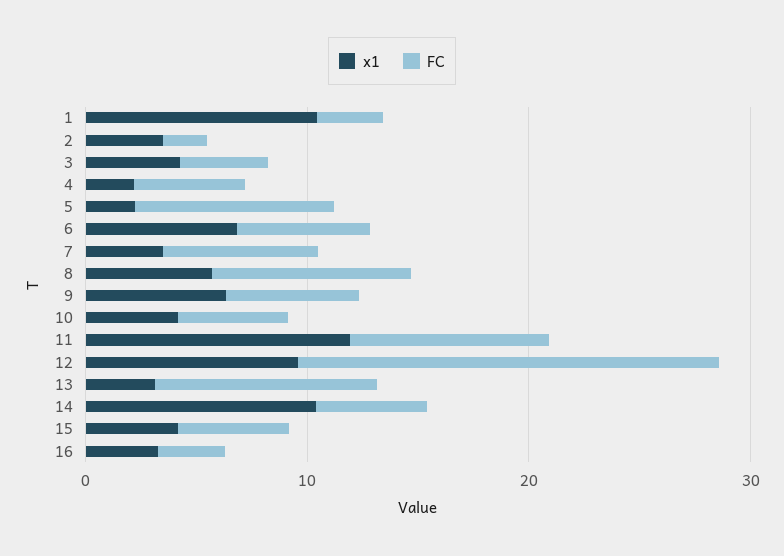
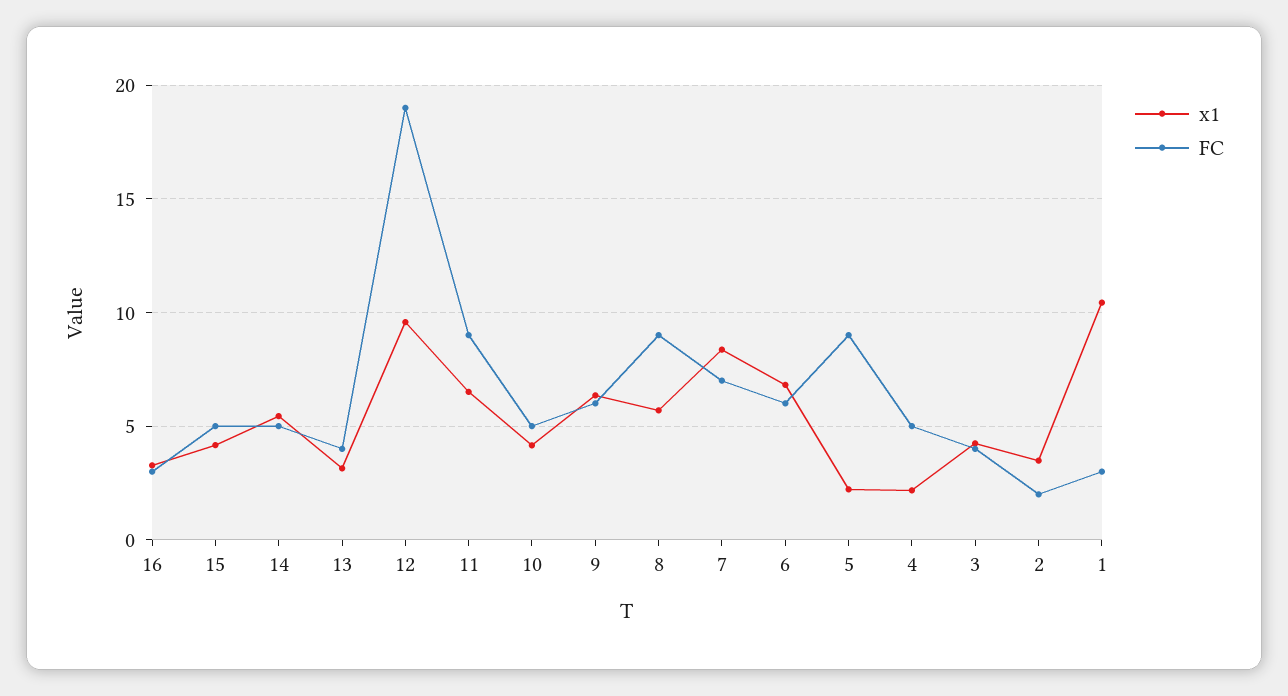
x1, 7: 4 -> 8.5
x1, 11: 12 -> 6.5
FC, 13: 10 -> 4
x1, 14: 10 -> 5.5

